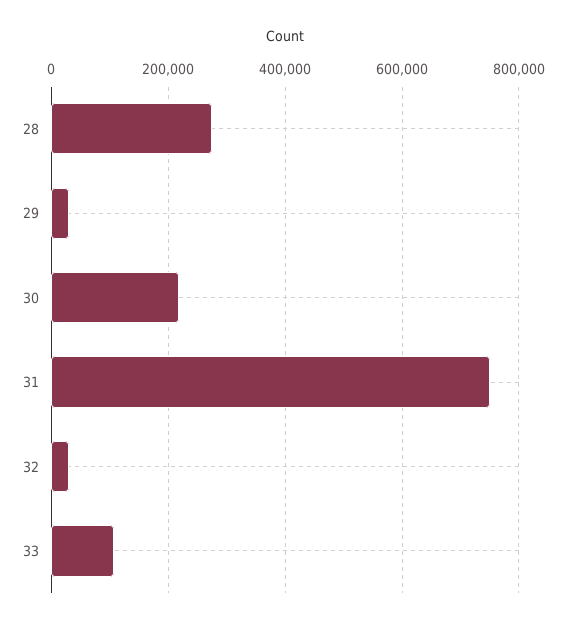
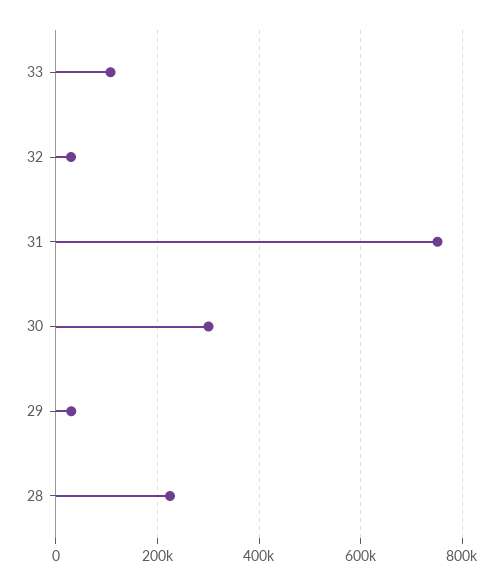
28: 280000 -> 220000
30: 220000 -> 300000

